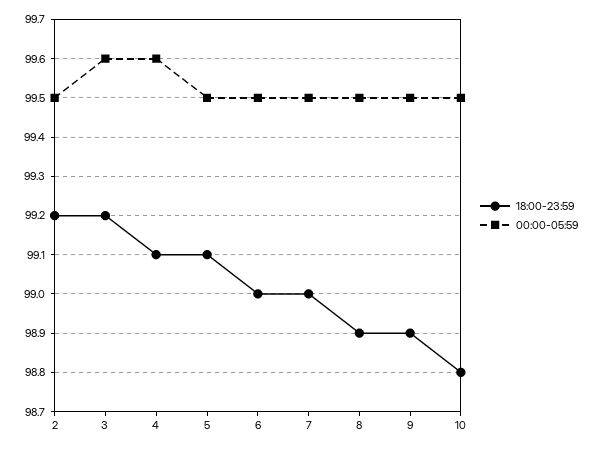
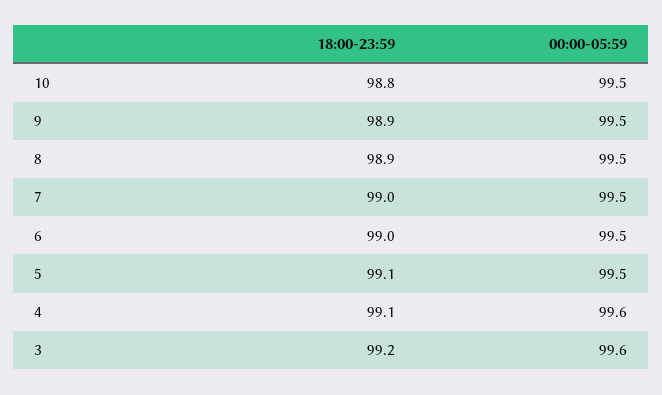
18:00-23:59, 2: 99.2 -> none
00:00-05:59, 2: 99.5 -> none

